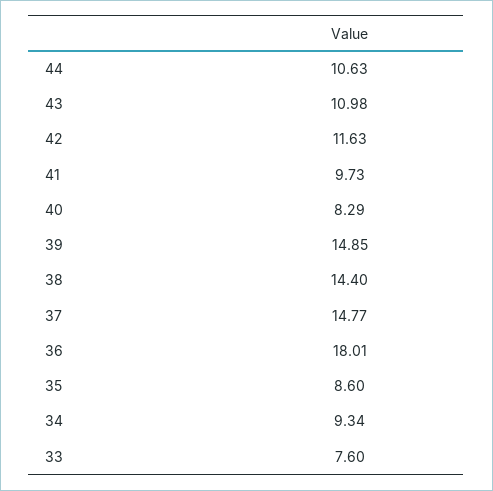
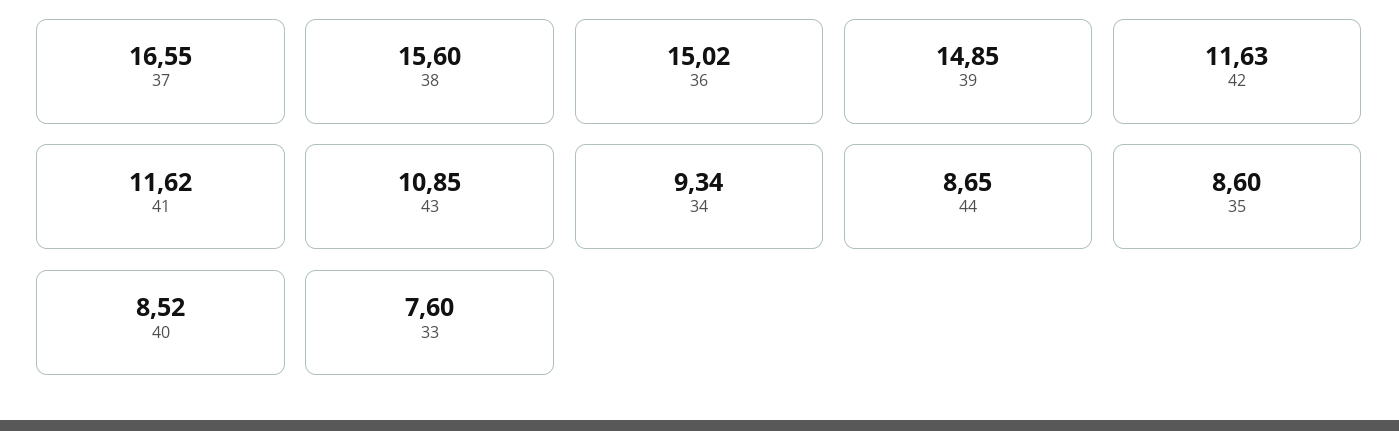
44: 10.63 -> 8.65
43: 10.98 -> 10.85
41: 9.73 -> 11.62
40: 8.29 -> 8.52
38: 14.4 -> 15.6
37: 14.77 -> 16.55
36: 18.01 -> 15.02

